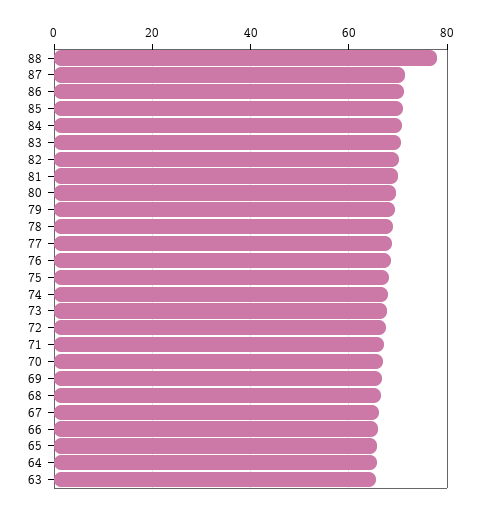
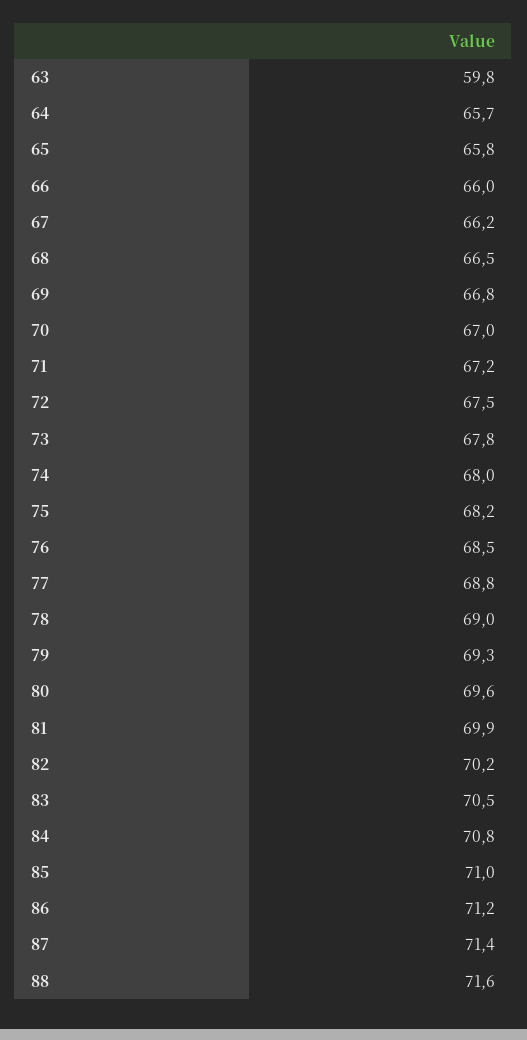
88: 78 -> 71.6
63: 66 -> 59.8

